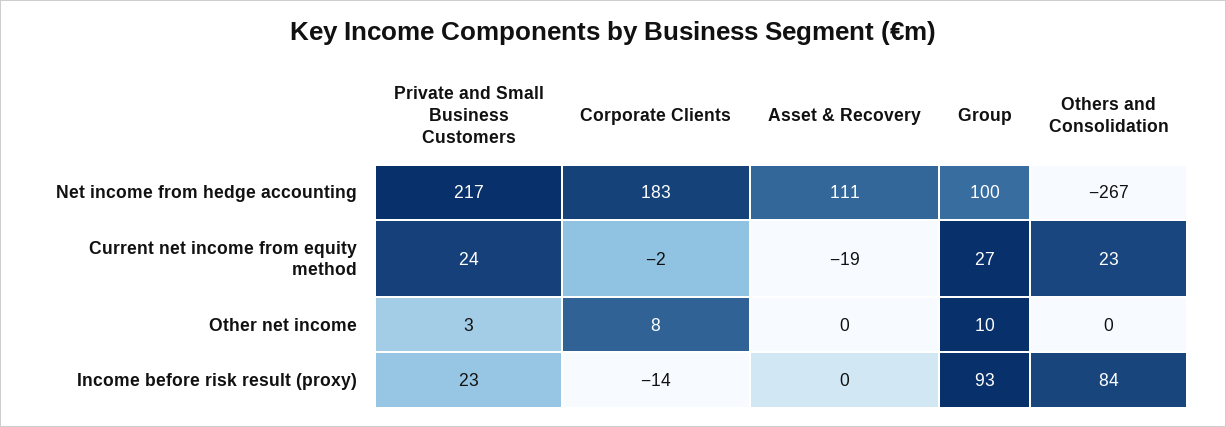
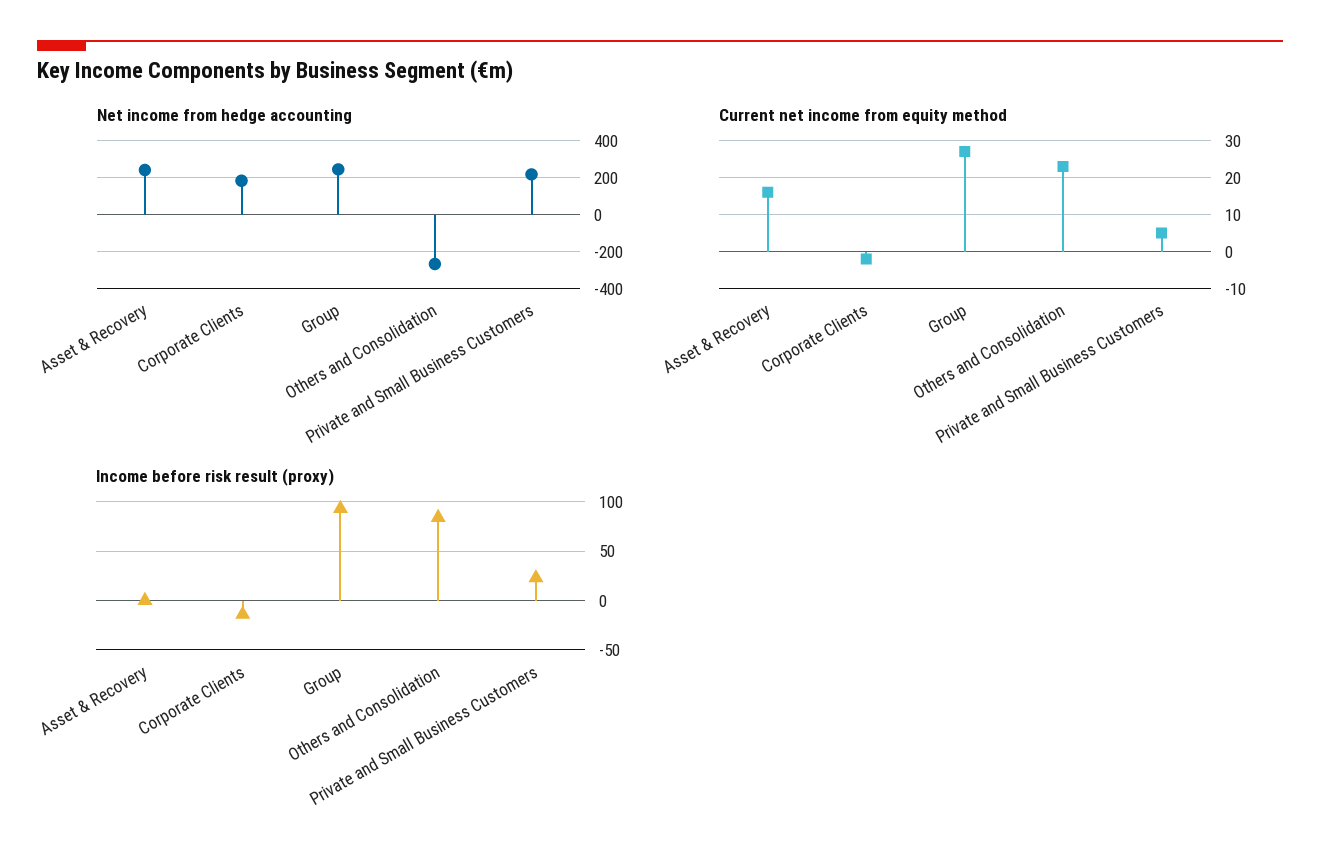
Net income from hedge accounting, Asset & Recovery: 111 -> 250
Net income from hedge accounting, Group: 100 -> 250
Current net income from equity method, Private and Small Business Customers: 24 -> 5
Current net income from equity method, Asset & Recovery: -19 -> 15
Other net income, Private and Small Business Customers: 3 -> none
Other net income, Corporate Clients: 8 -> none
Other net income, Asset & Recovery: 0 -> none
Other net income, Group: 10 -> none
Other net income, Others and Consolidation: 0 -> none

